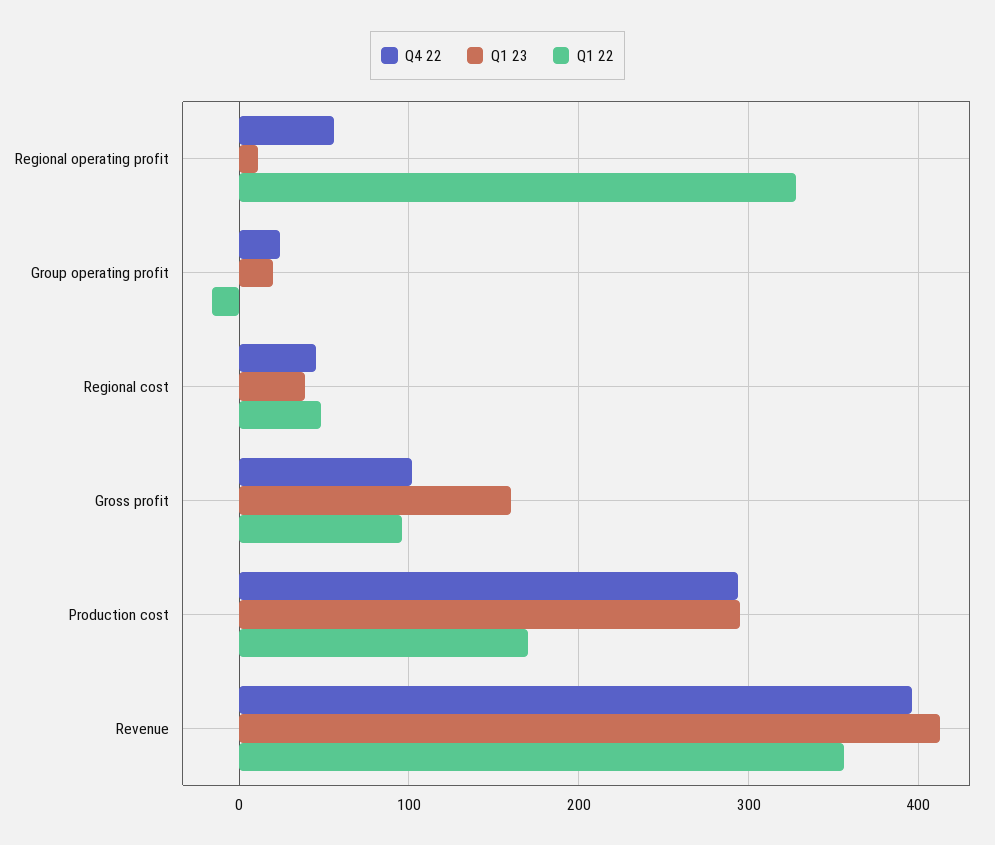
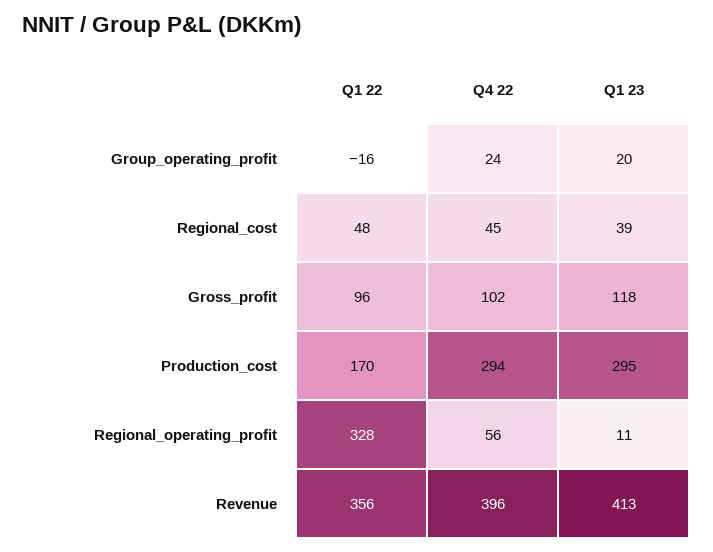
Q1 23, Gross profit: 160 -> 118

